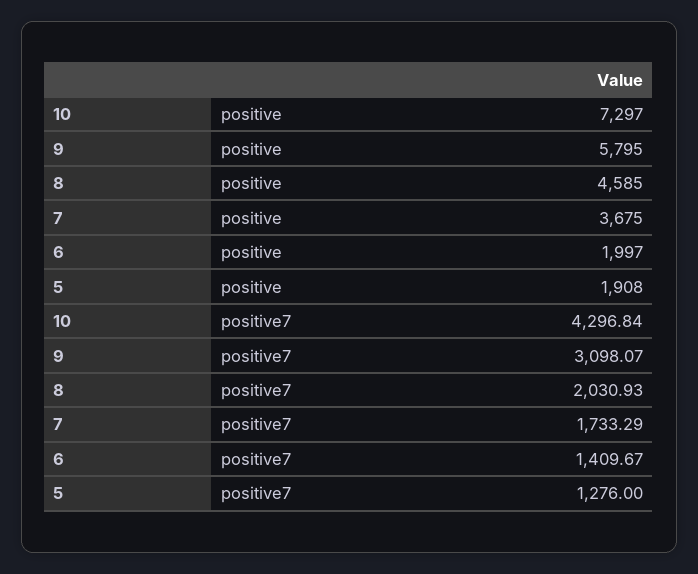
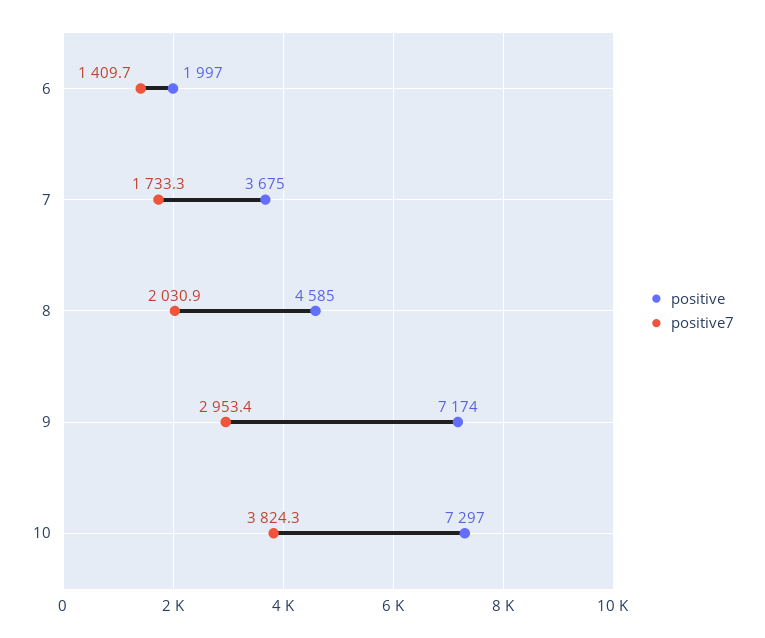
positive, 9: 5795 -> 7174
positive, 5: 1908 -> none
positive7, 10: 4296.84 -> 3824.3
positive7, 9: 3098.07 -> 2953.4
positive7, 5: 1276 -> none

